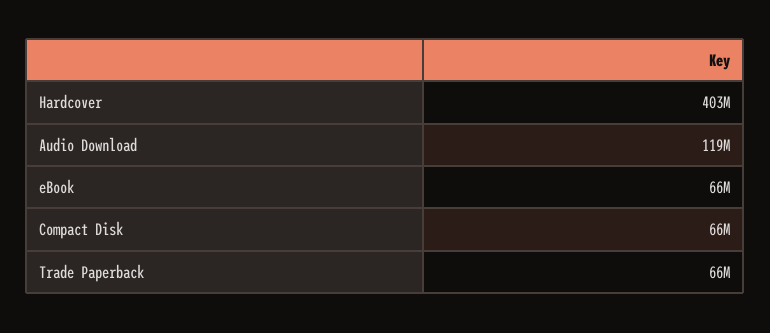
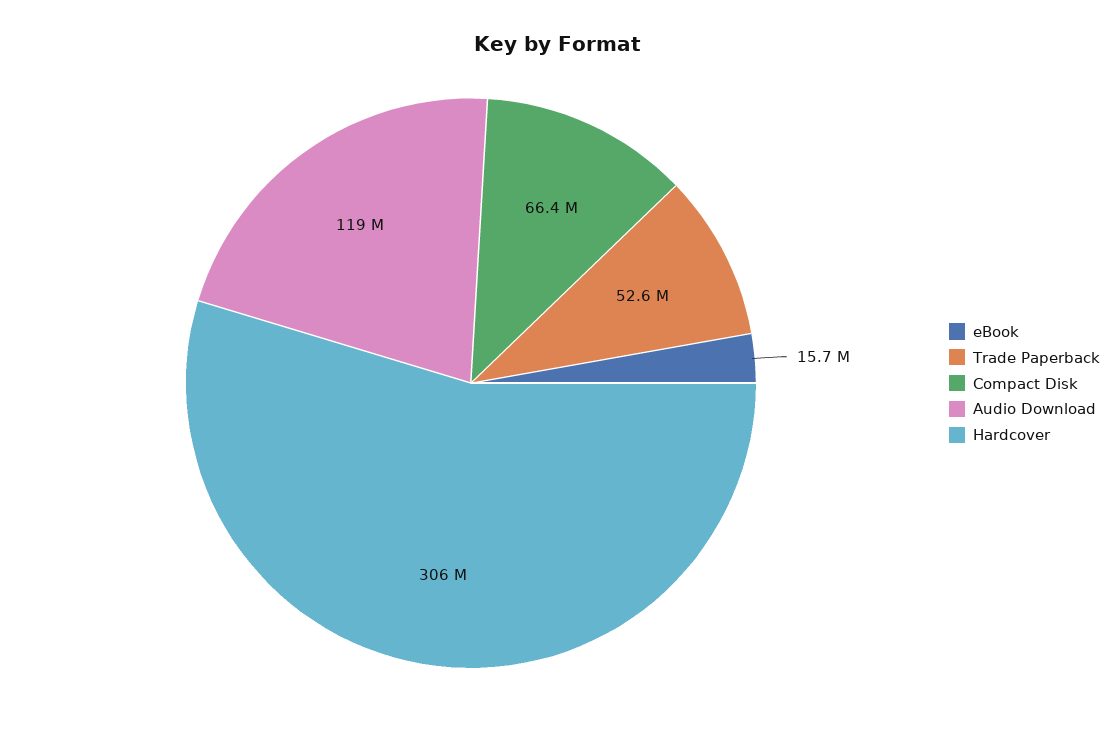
Hardcover: 403000000 -> 306000000
eBook: 66000000 -> 15700000
Trade Paperback: 66000000 -> 52600000

